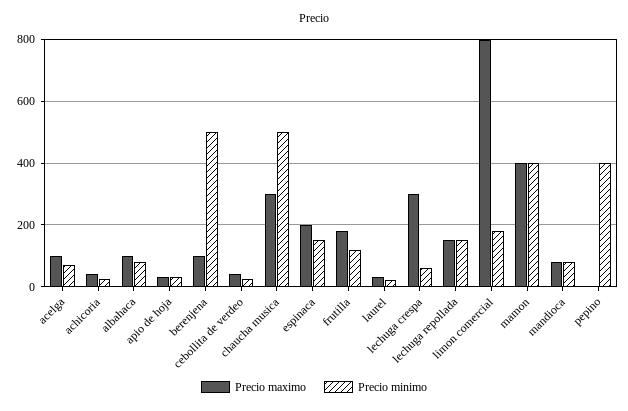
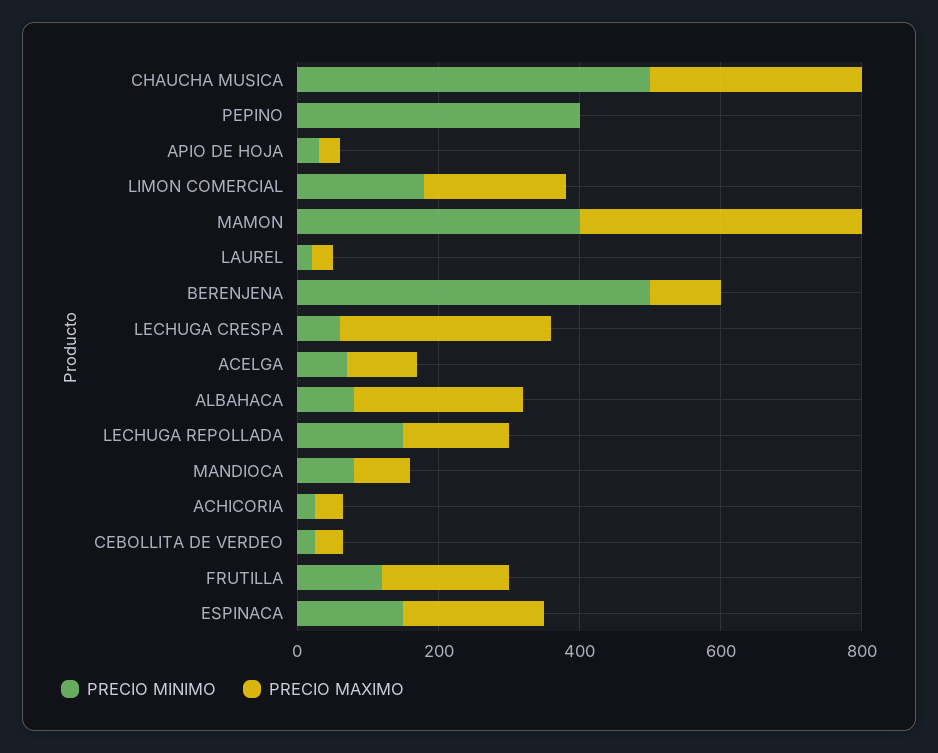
Precio maximo, albahaca: 100 -> 250
Precio maximo, limon comercial: 800 -> 200

